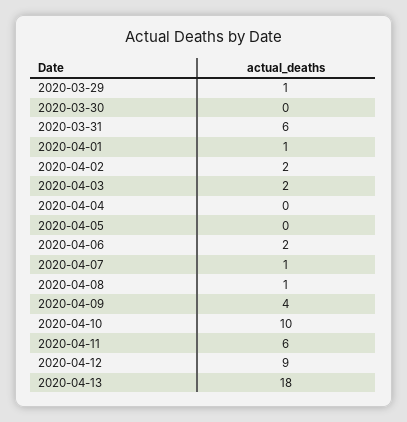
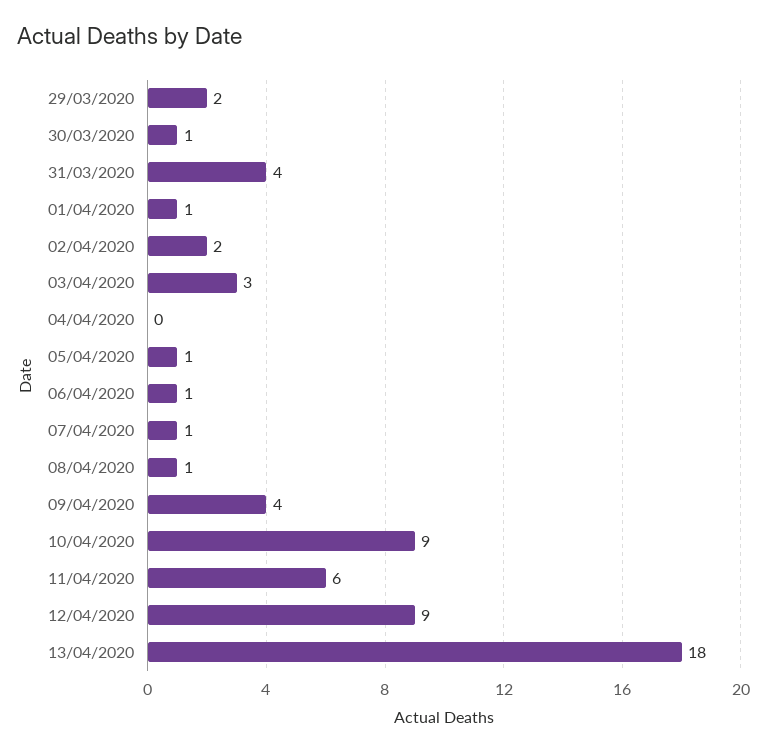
2020-03-29: 1 -> 2
2020-03-30: 0 -> 1
2020-03-31: 6 -> 4
2020-04-03: 2 -> 3
2020-04-05: 0 -> 1
2020-04-06: 2 -> 1
2020-04-10: 10 -> 9

